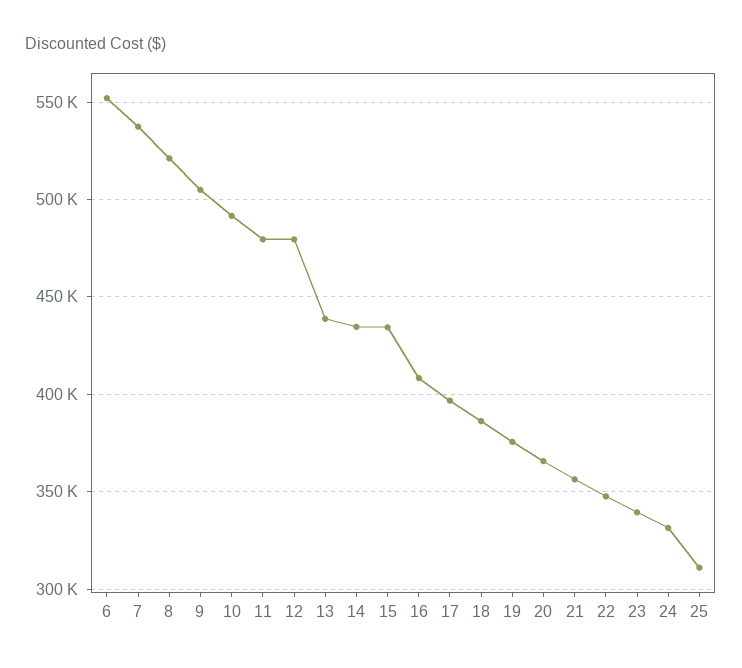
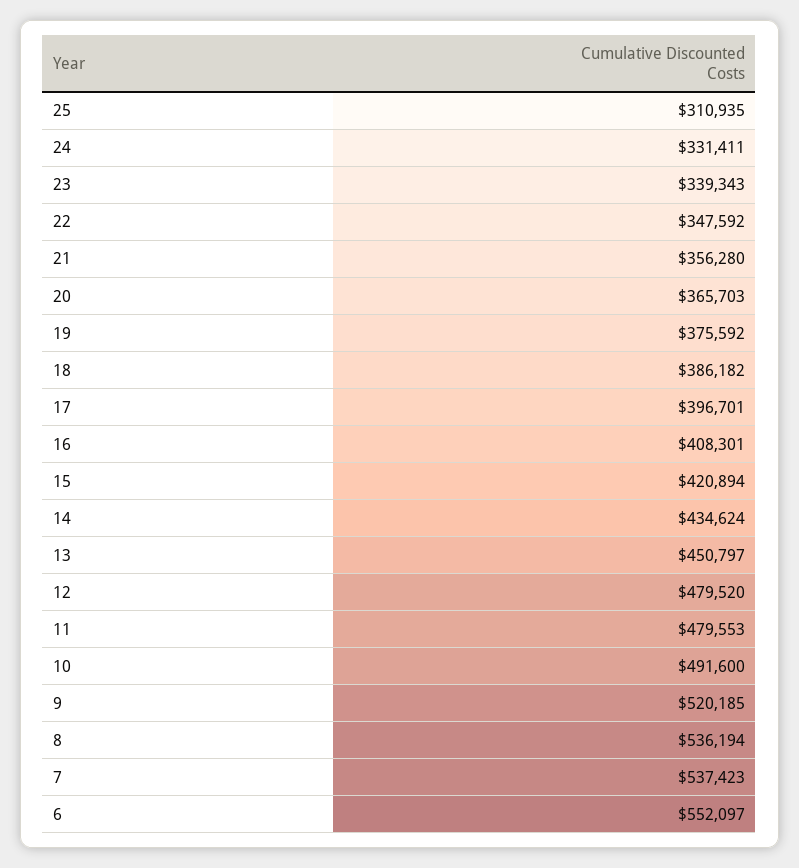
8: 520000 -> 536194
9: 505000 -> 520185
13: 440000 -> 450797
15: 435000 -> 420894

